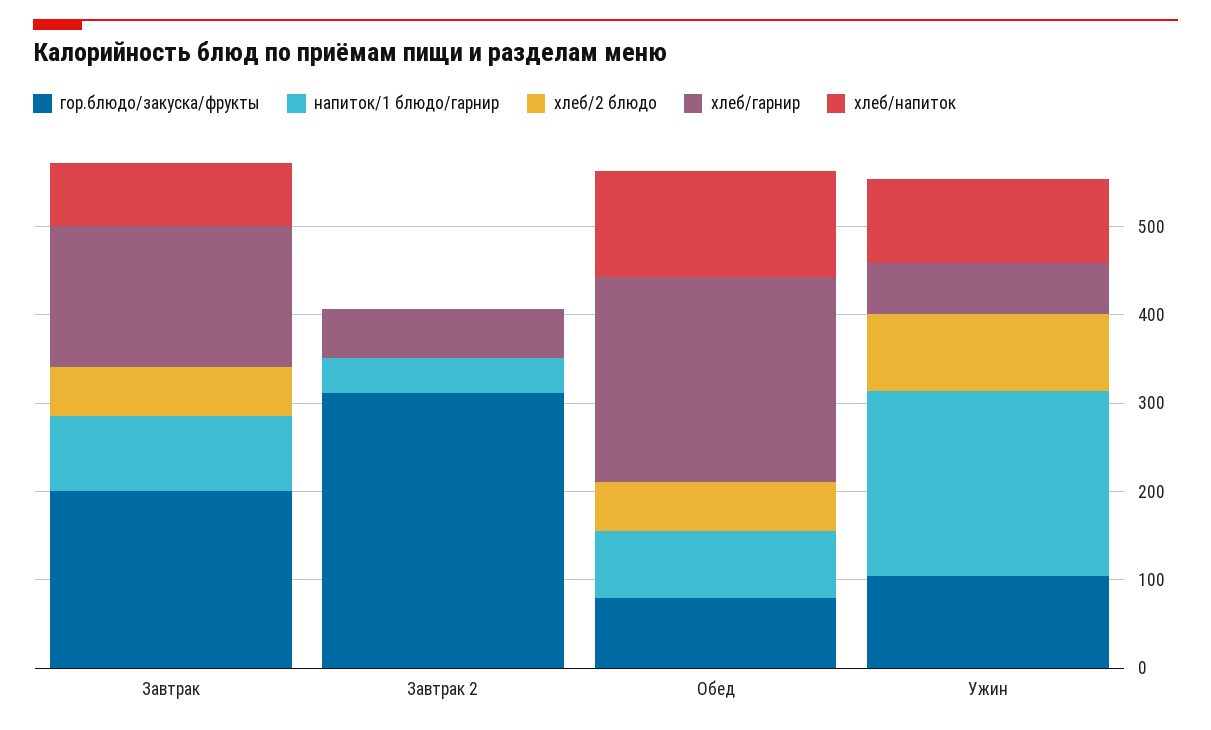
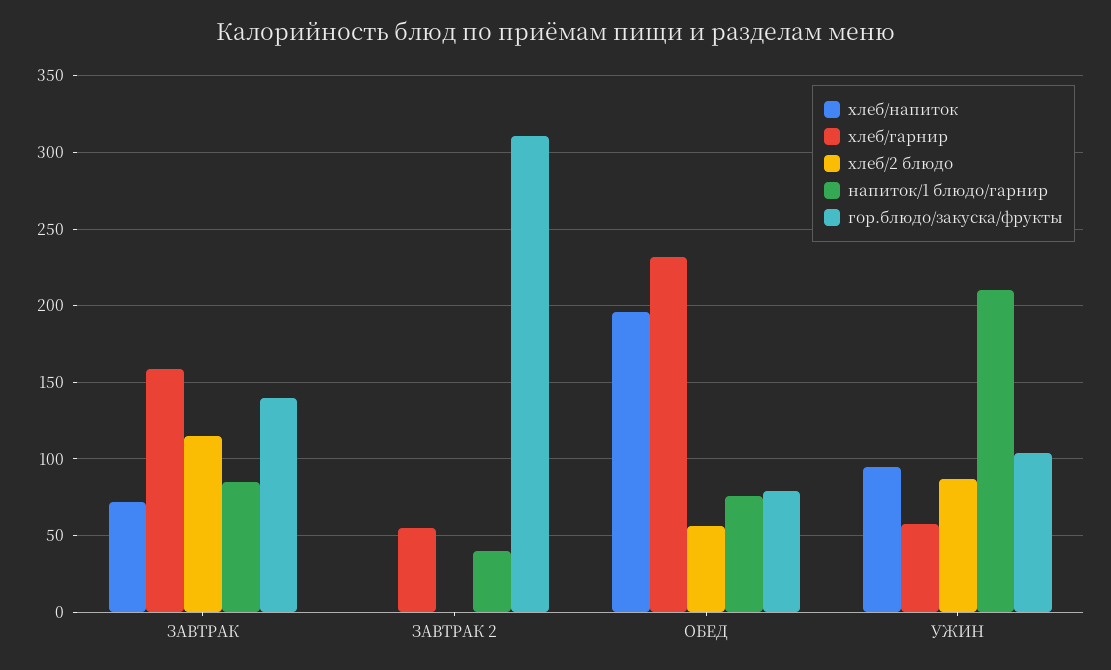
гор.блюдо/закуска/фрукты, Завтрак: 200 -> 140
хлеб/2 блюдо, Завтрак: 60 -> 115
хлеб/напиток, Обед: 120 -> 195

